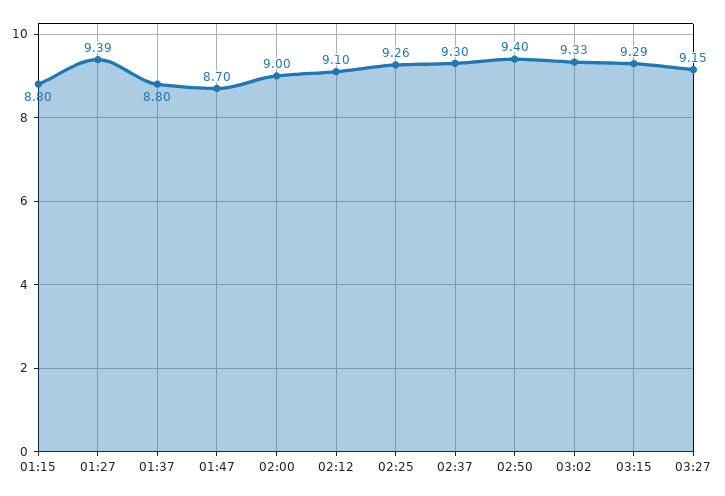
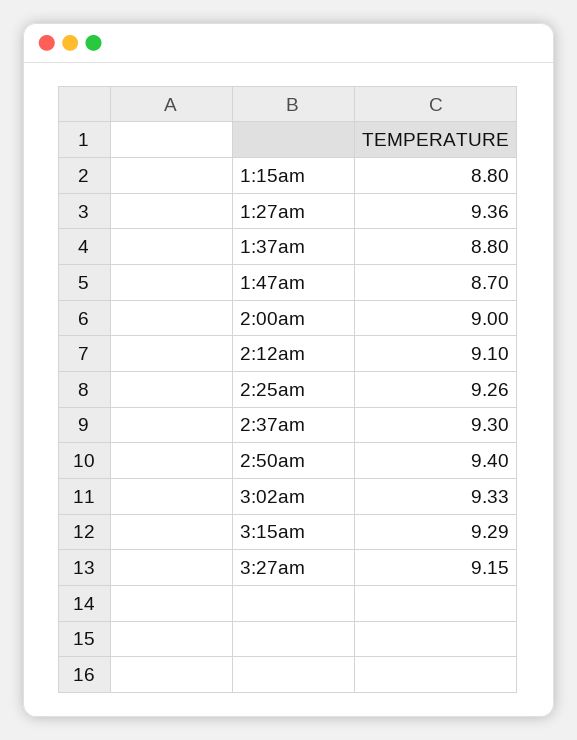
01:27: 9.39 -> 9.36

